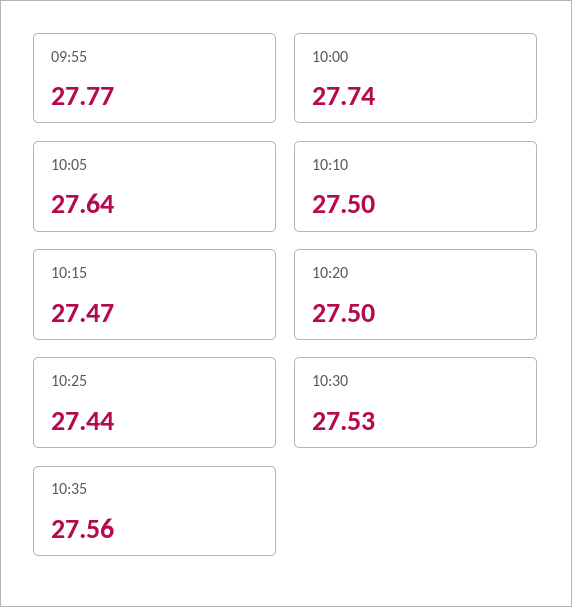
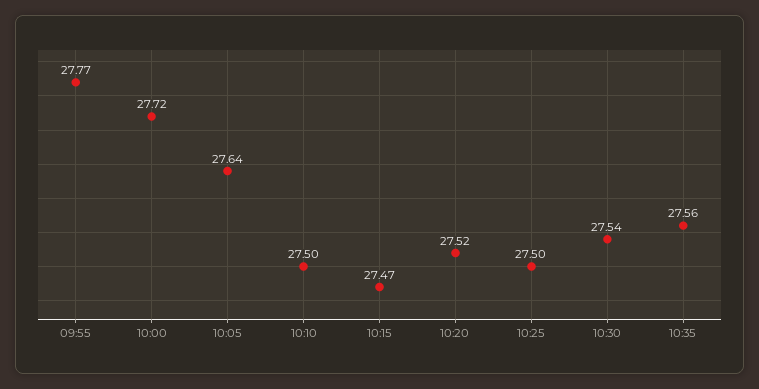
10:00: 27.74 -> 27.72
10:20: 27.5 -> 27.52
10:25: 27.44 -> 27.5
10:30: 27.53 -> 27.54

